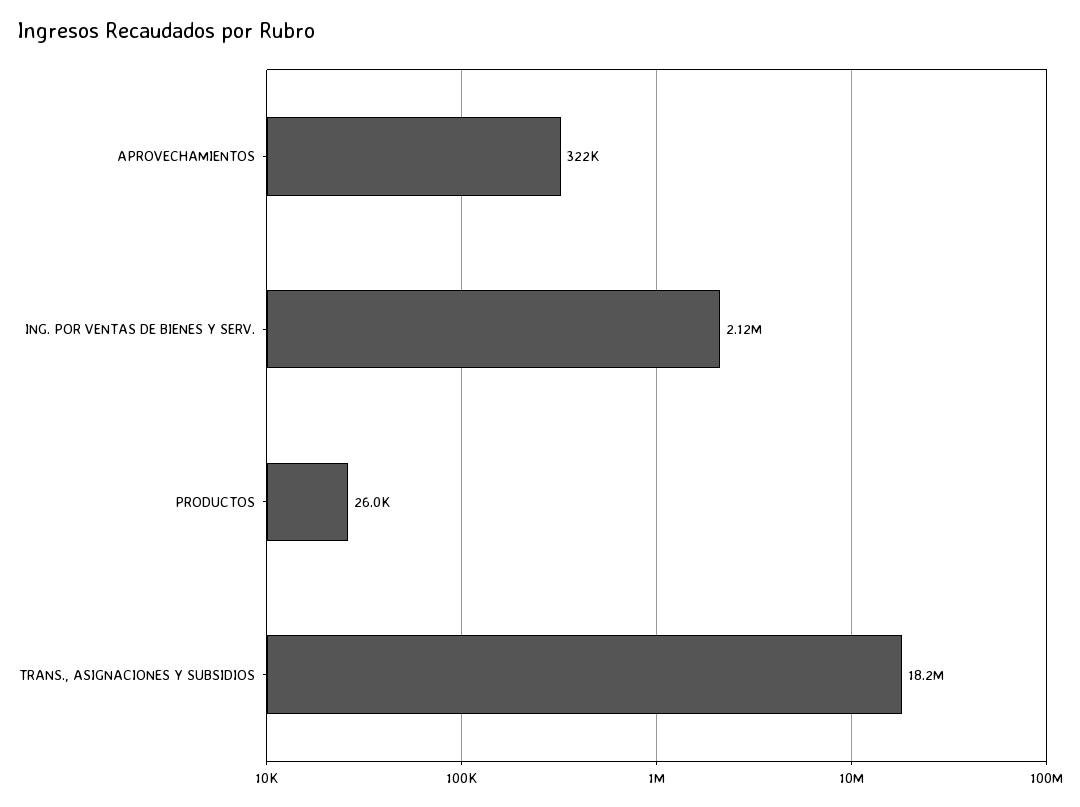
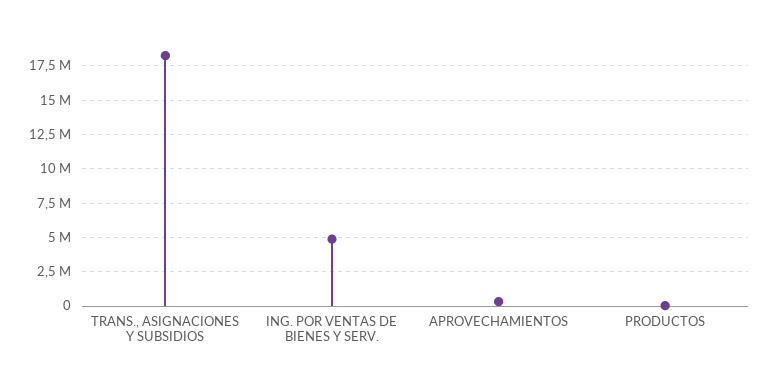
ING. POR VENTAS DE BIENES Y SERV.: 2120000 -> 5000000

